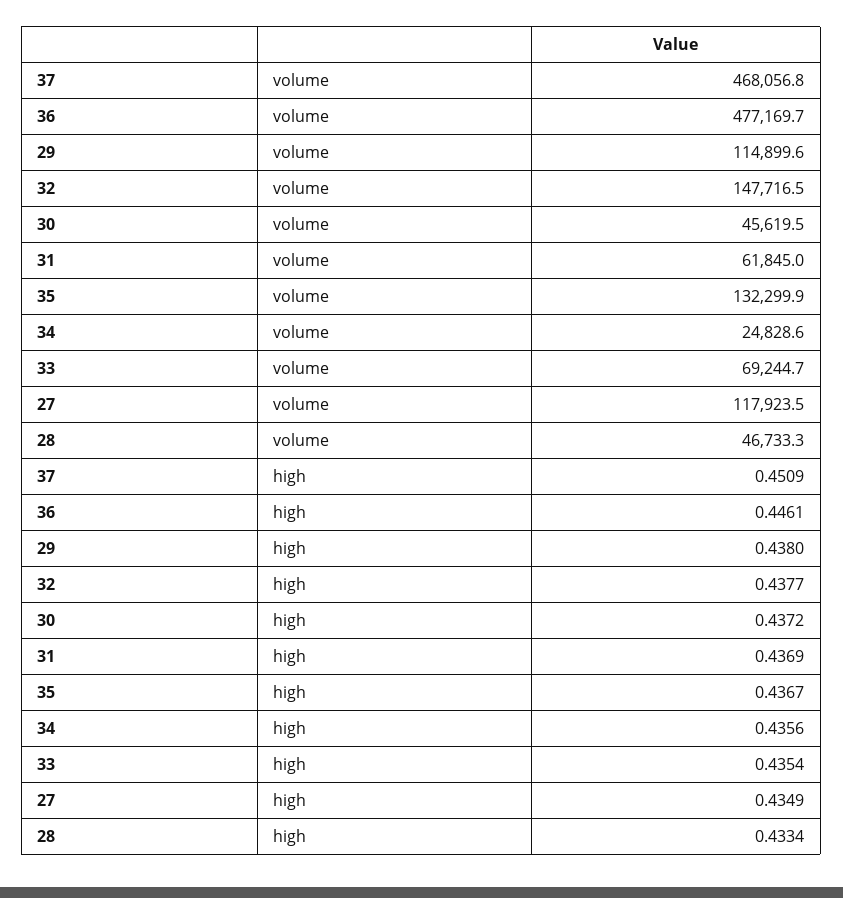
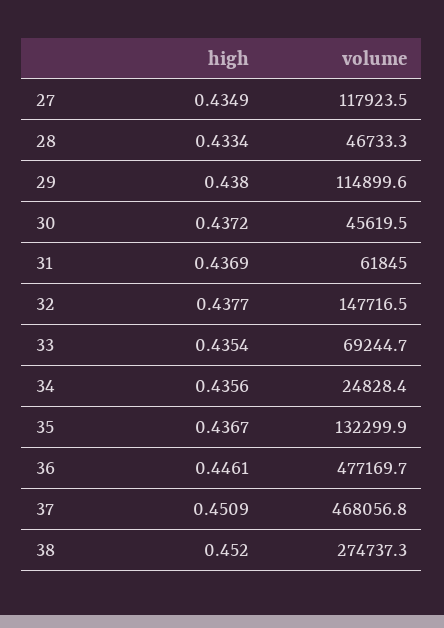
34, volume: 24828.6 -> 24828.4
38, high: none -> 0.452
38, volume: none -> 274737.3

